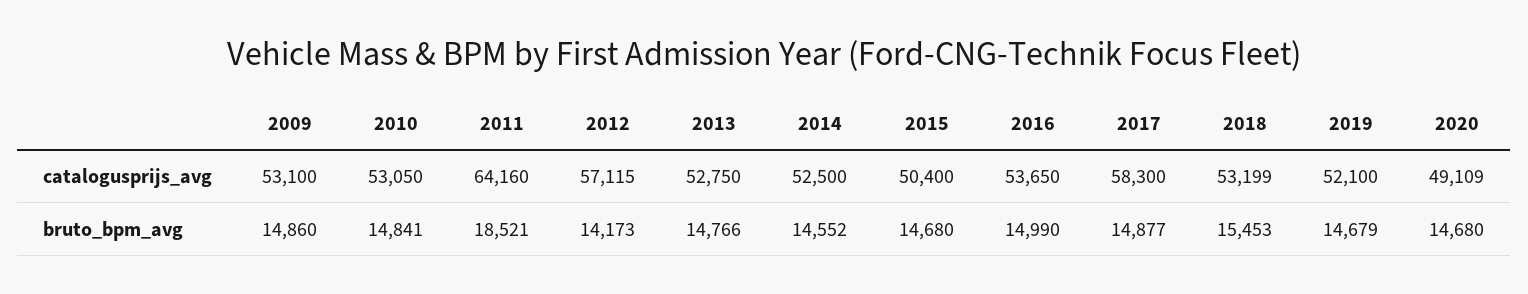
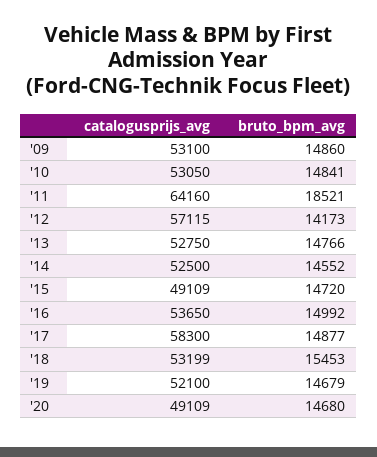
2015, catalogusprijs_avg: 50400 -> 49109
2015, bruto_bpm_avg: 14680 -> 14720
2016, bruto_bpm_avg: 14990 -> 14992

